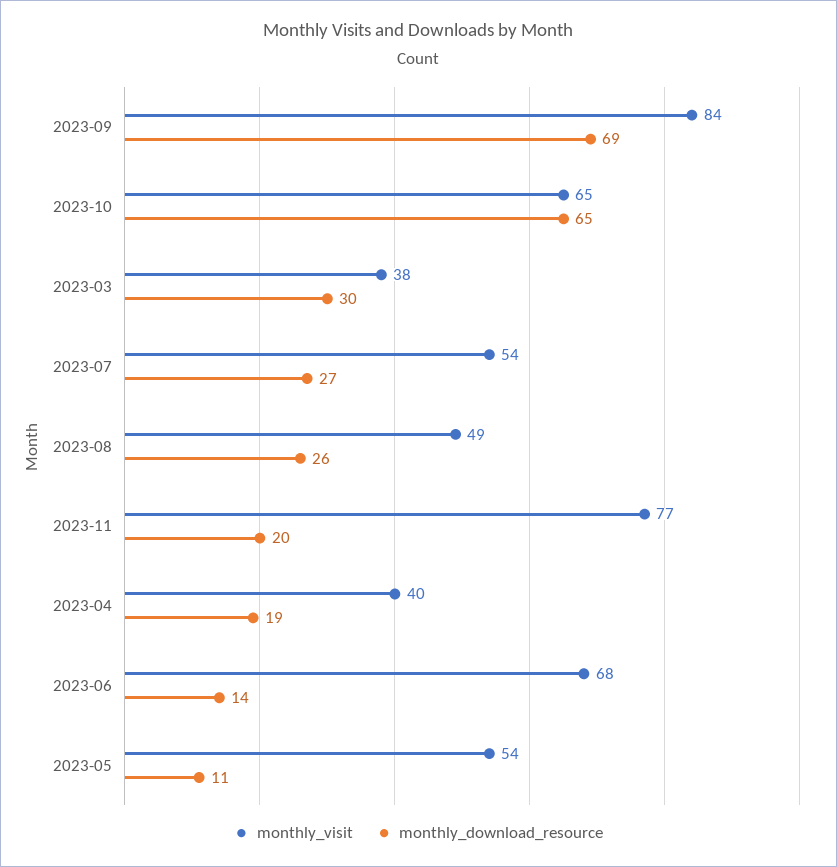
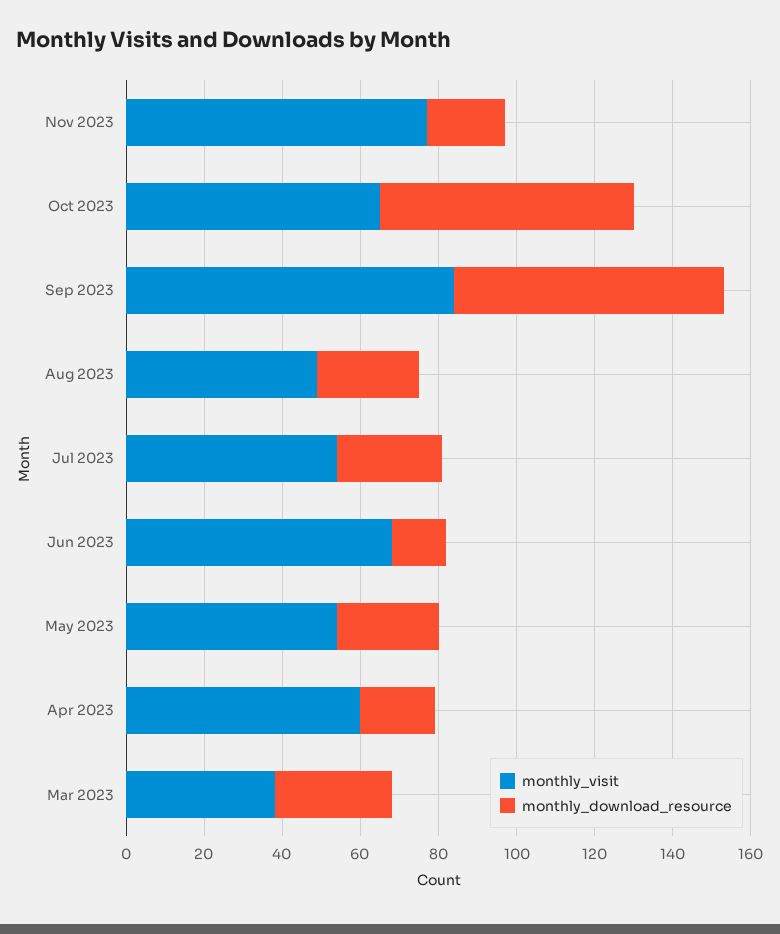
monthly_visit, 2023-04: 40 -> 60
monthly_download_resource, 2023-05: 11 -> 25

